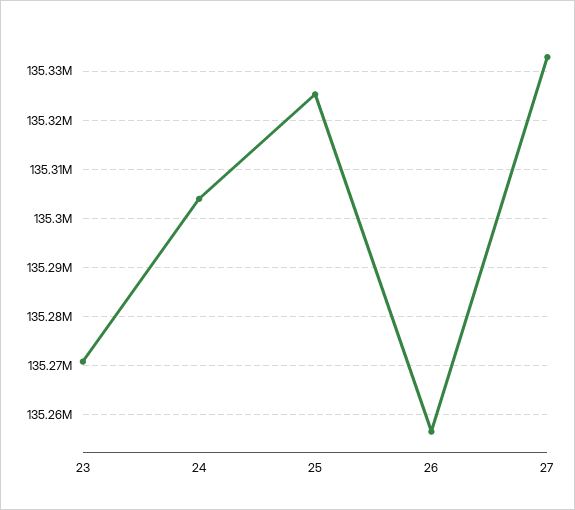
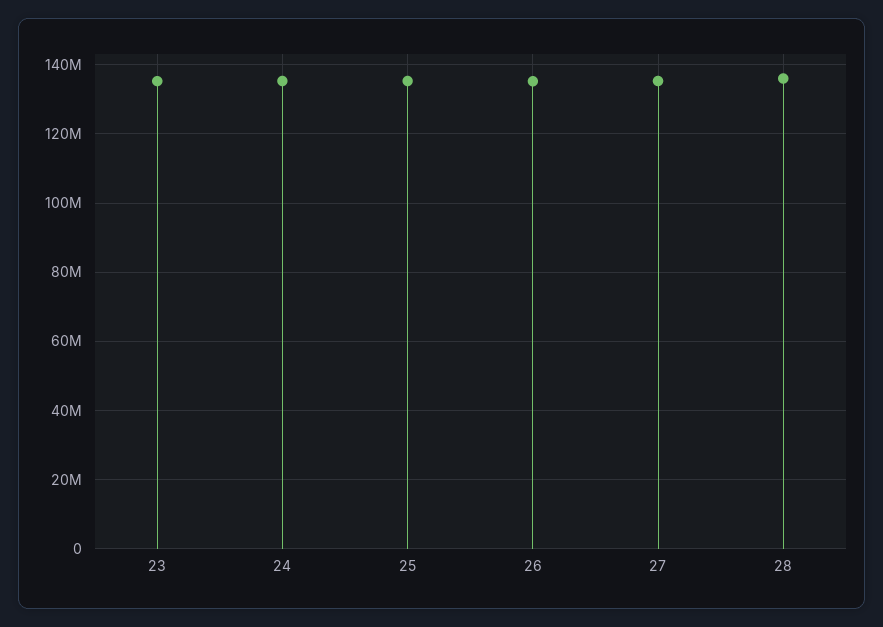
28: none -> 136000000

